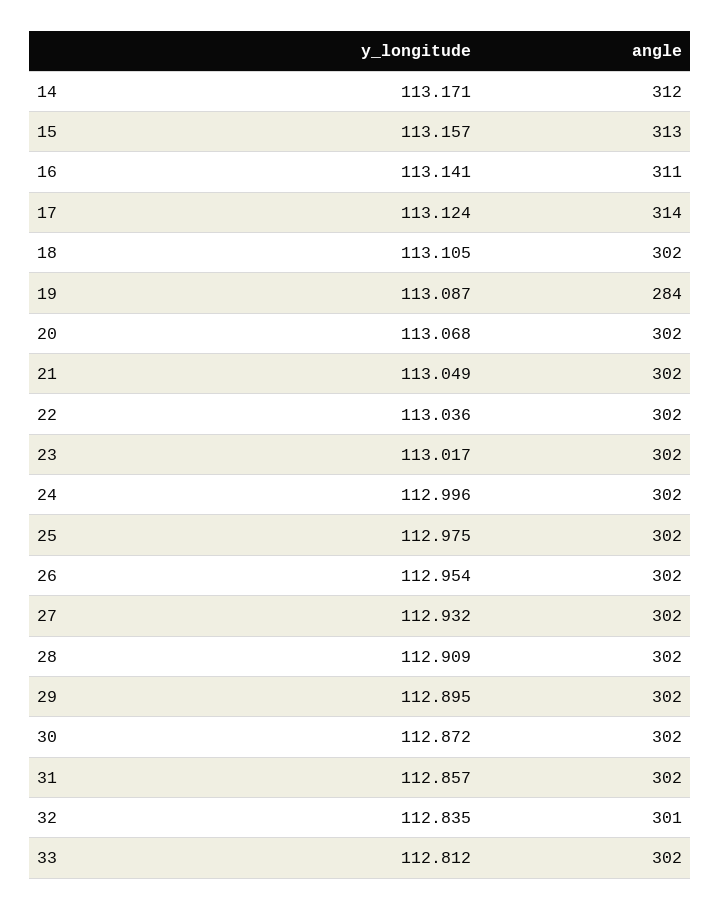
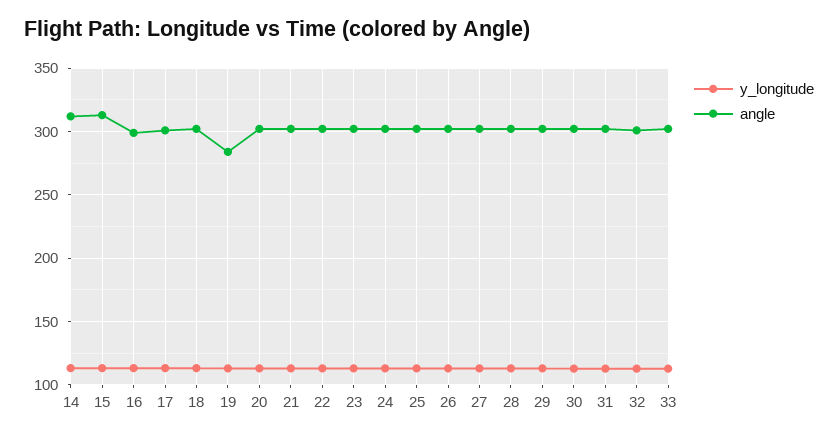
angle, 16: 311 -> 300
angle, 17: 314 -> 300

